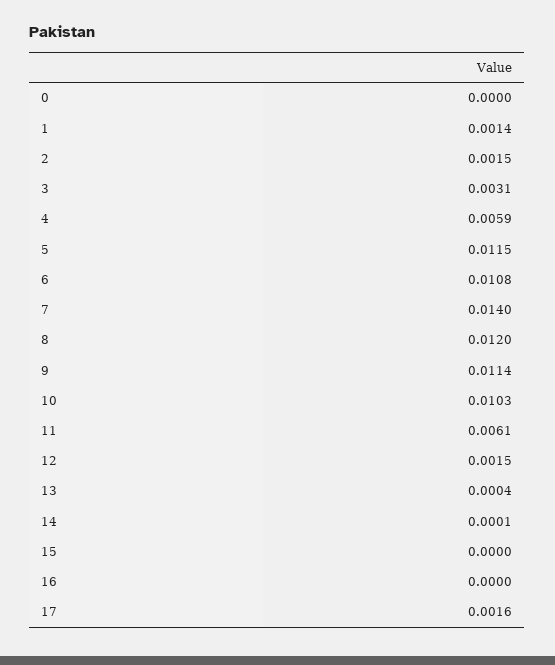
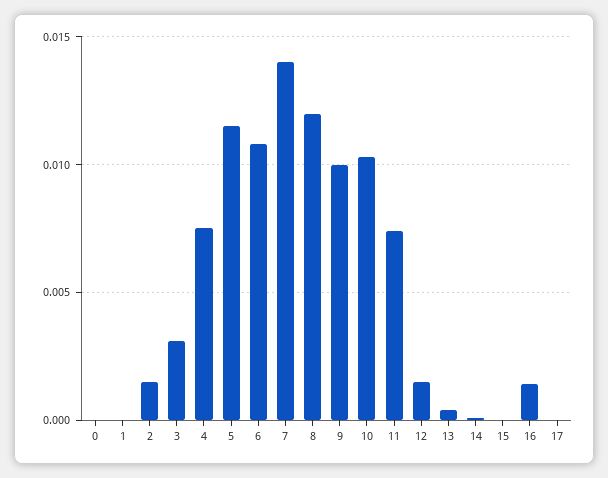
1: 0.0014 -> 0
4: 0.0059 -> 0.0075
9: 0.0114 -> 0.01
11: 0.0061 -> 0.0075
16: 0 -> 0.0015
17: 0.0016 -> 0

